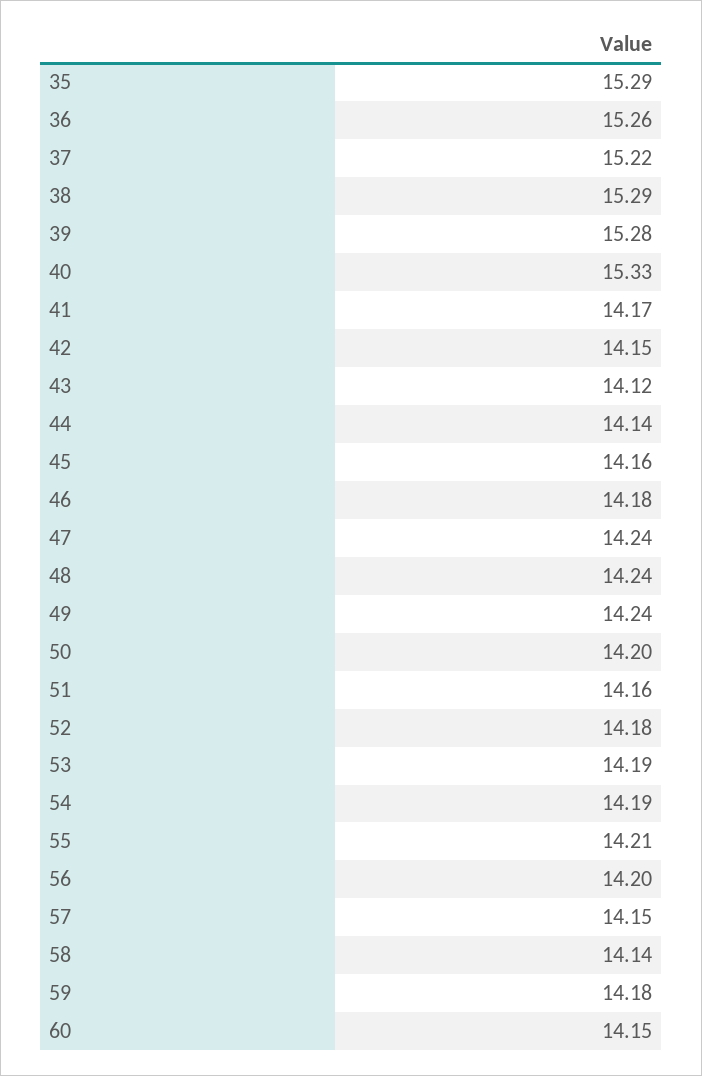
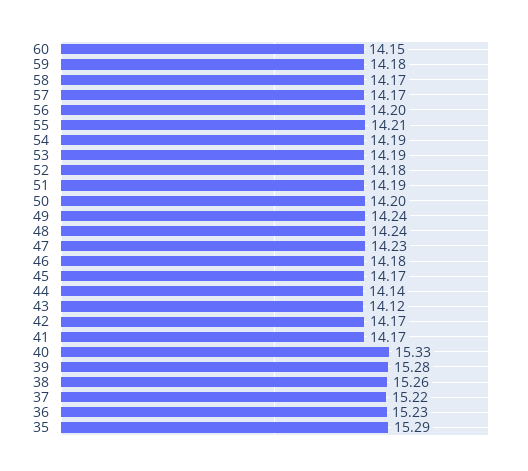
36: 15.26 -> 15.23
38: 15.29 -> 15.26
42: 14.15 -> 14.17
45: 14.16 -> 14.17
47: 14.24 -> 14.23
51: 14.16 -> 14.19
57: 14.15 -> 14.17
58: 14.14 -> 14.17

